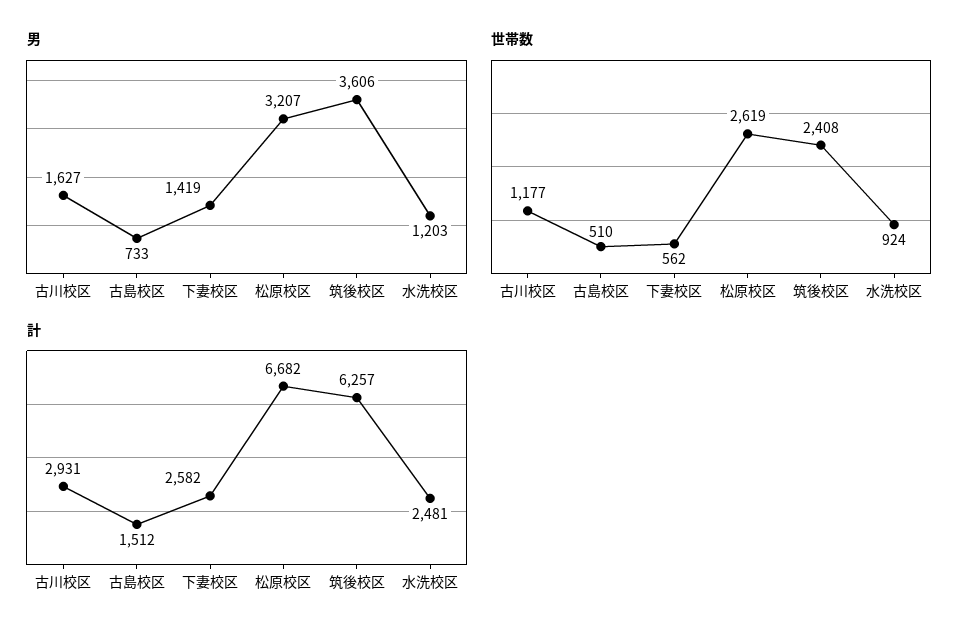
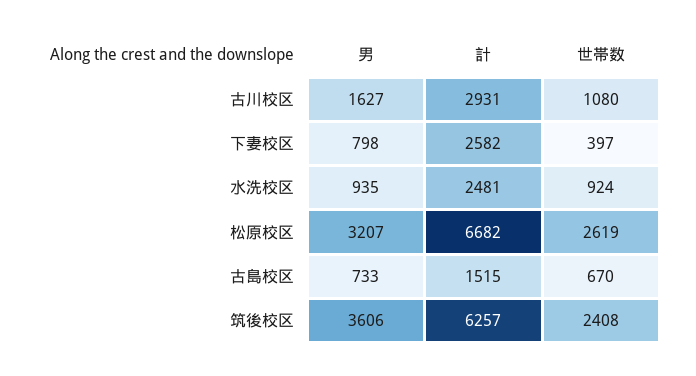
男, 下妻校区: 1419 -> 798
男, 水洗校区: 1203 -> 935
世帯数, 古川校区: 1177 -> 1080
世帯数, 古島校区: 510 -> 670
世帯数, 下妻校区: 562 -> 397
計, 古島校区: 1512 -> 1515

